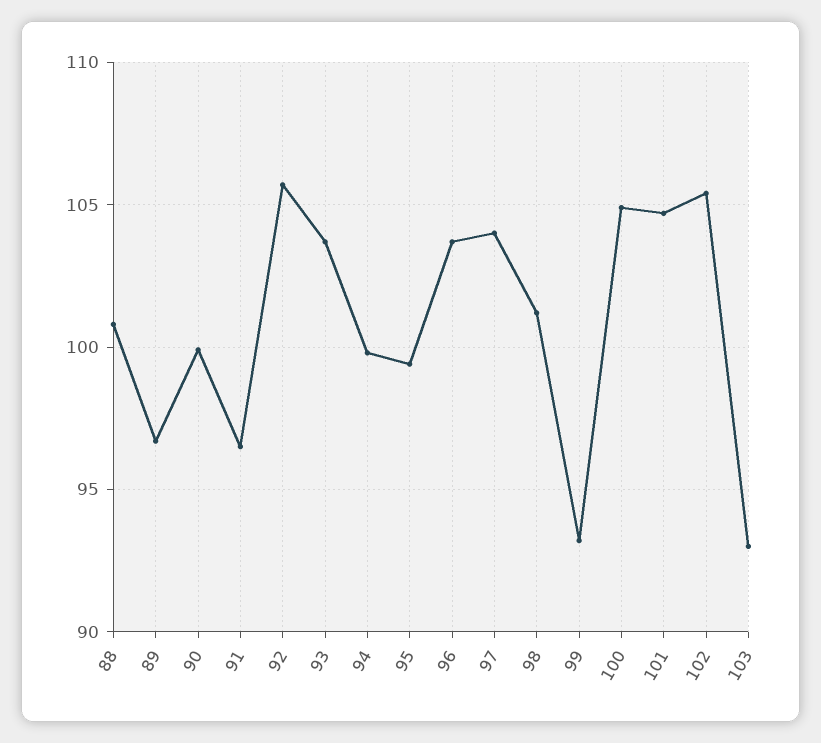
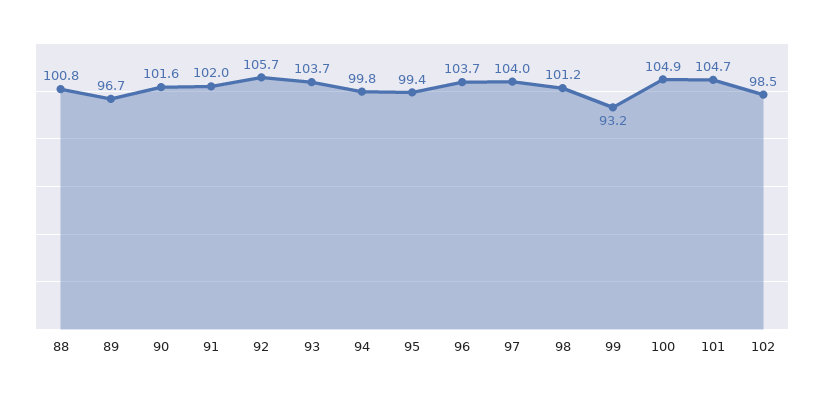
90: 100 -> 101.6
91: 96.5 -> 102
102: 105.5 -> 98.5
103: 93 -> none

